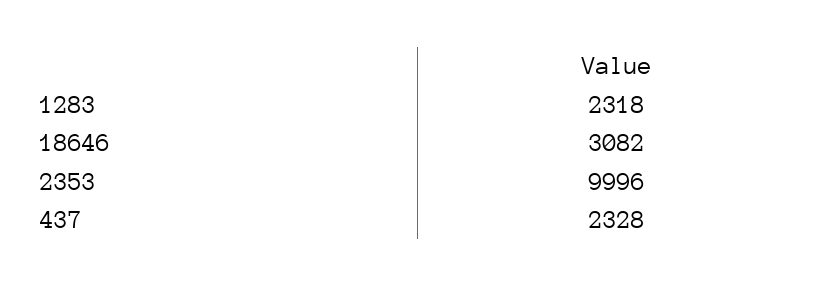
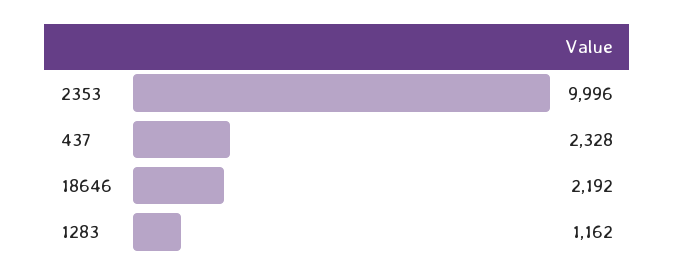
1283: 2318 -> 1162
18646: 3082 -> 2192

